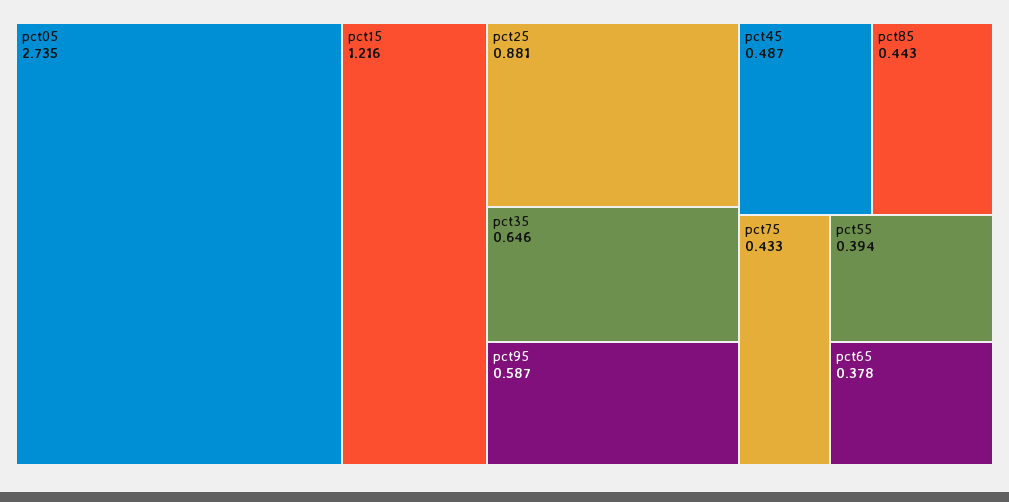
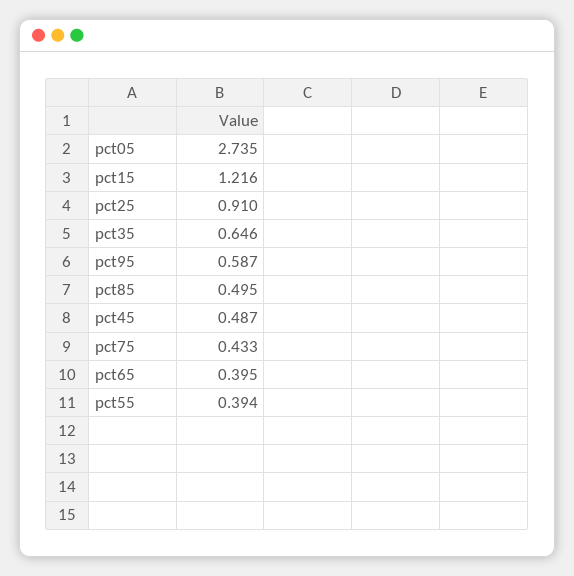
pct25: 0.881 -> 0.91
pct85: 0.443 -> 0.495
pct65: 0.378 -> 0.395

